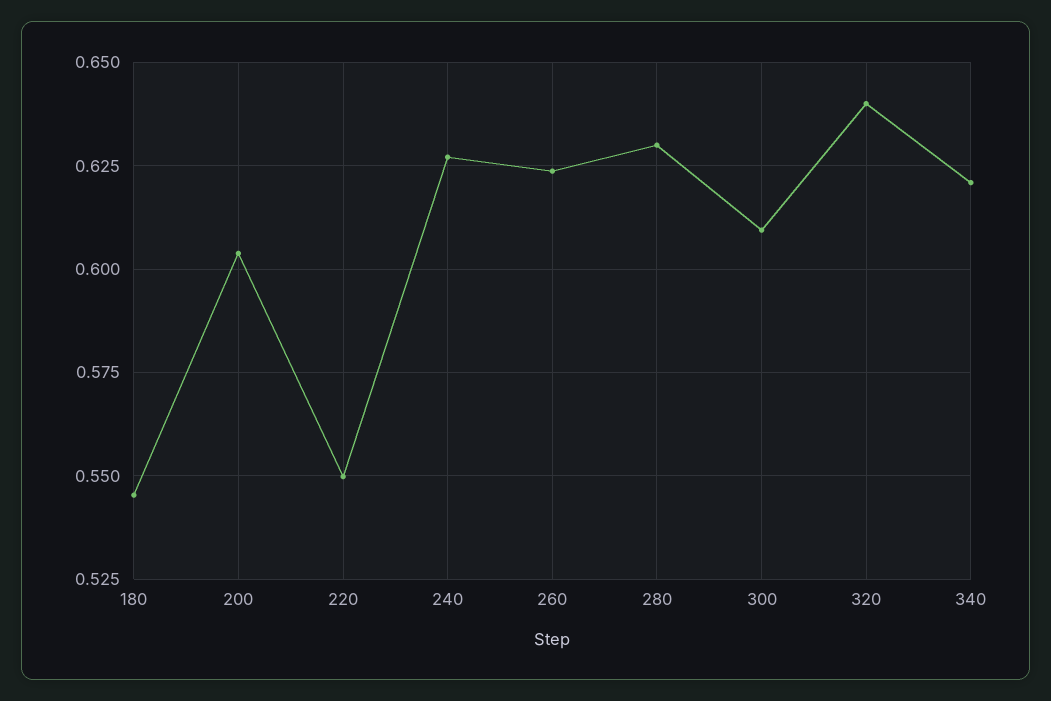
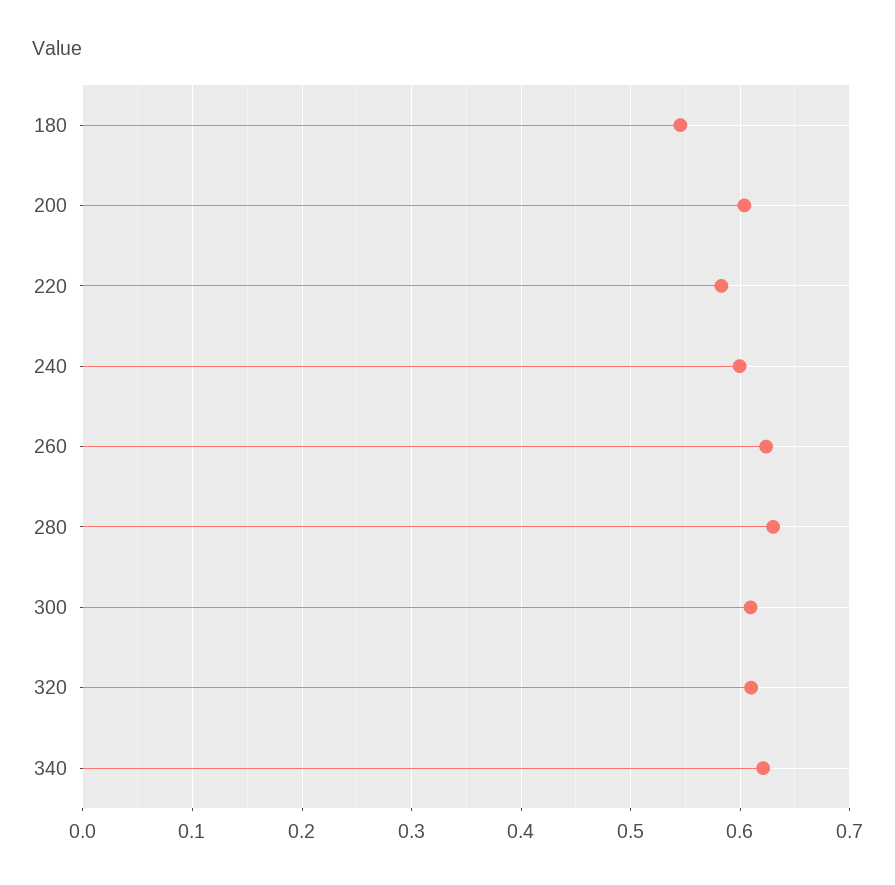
220: 0.55 -> 0.58
240: 0.6275 -> 0.6
320: 0.64 -> 0.61

